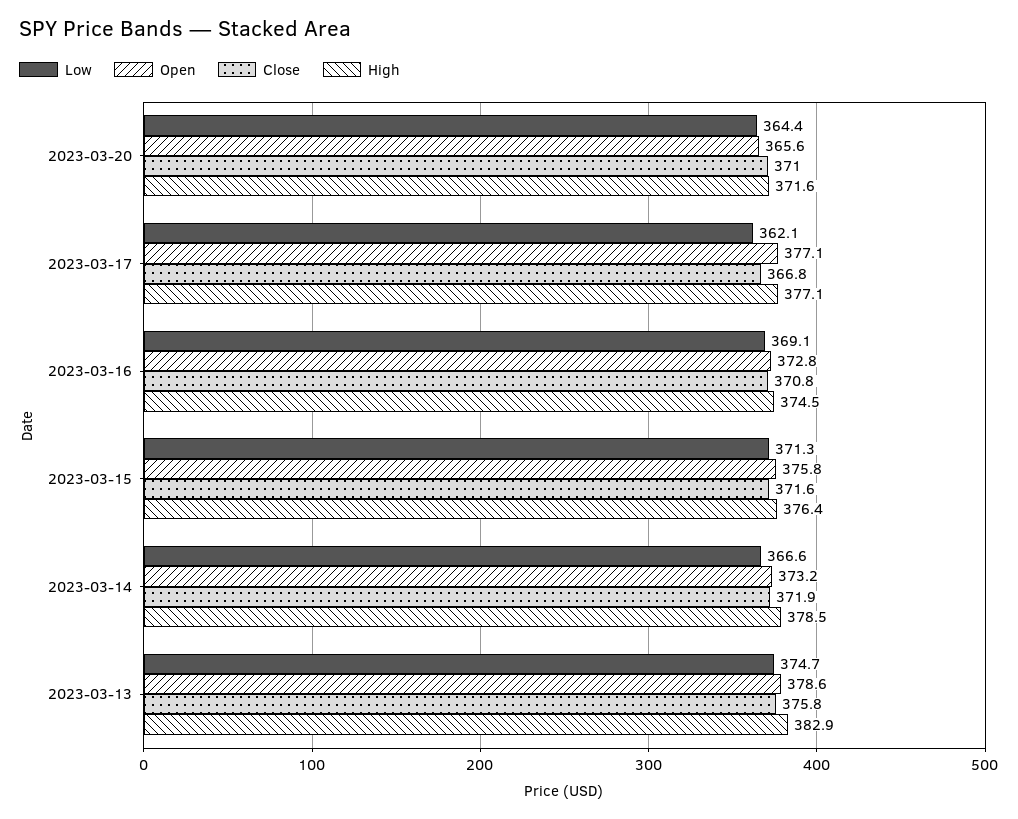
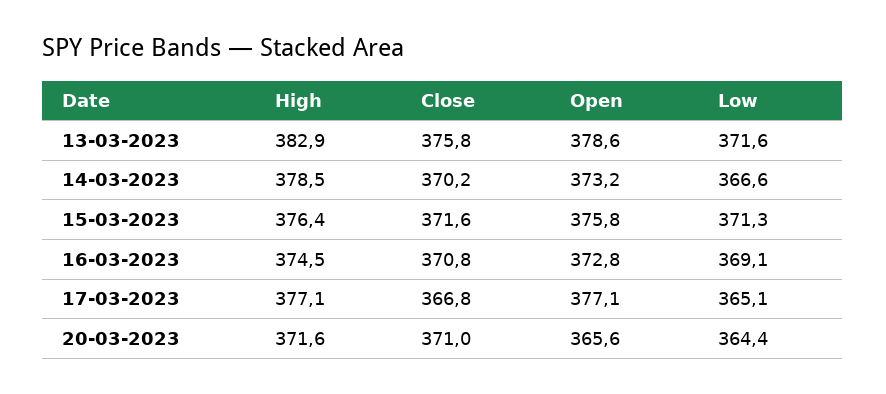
Low, 2023-03-17: 362.1 -> 365.1
Close, 2023-03-14: 371.9 -> 370.2
Low, 2023-03-13: 374.7 -> 371.6

